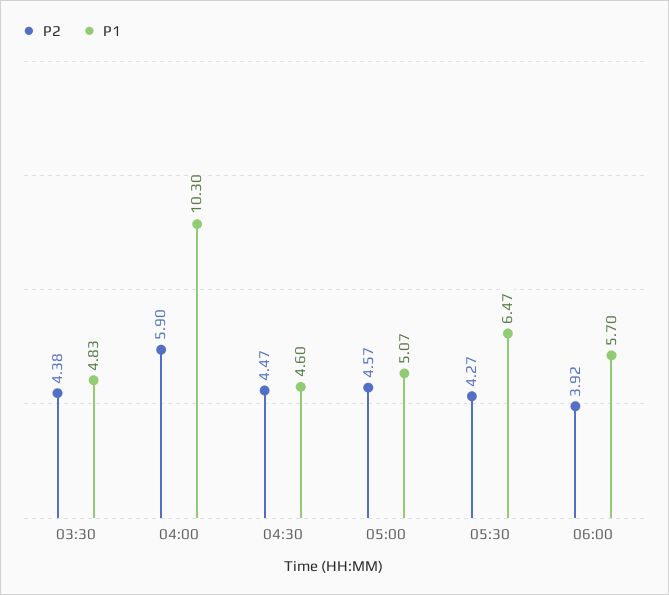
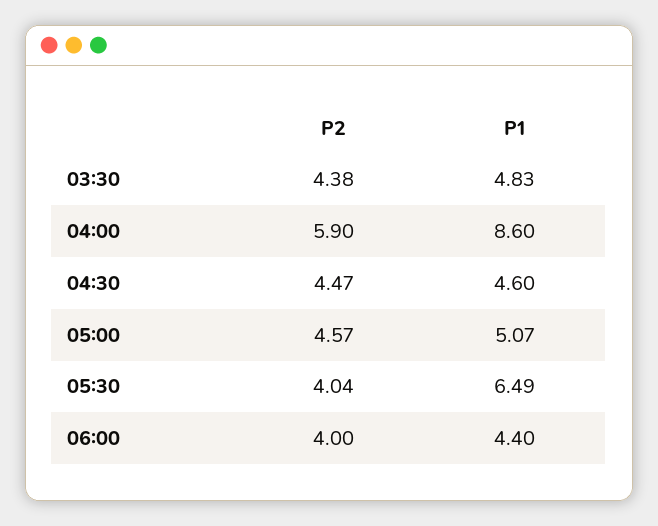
P1, 04:00: 10.3 -> 8.6
P2, 05:30: 4.27 -> 4.04
P1, 05:30: 6.47 -> 6.49
P2, 06:00: 3.92 -> 4
P1, 06:00: 5.7 -> 4.4

